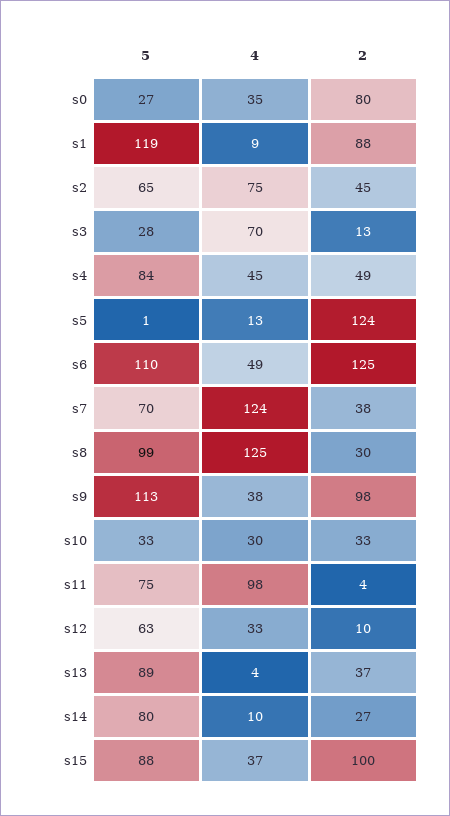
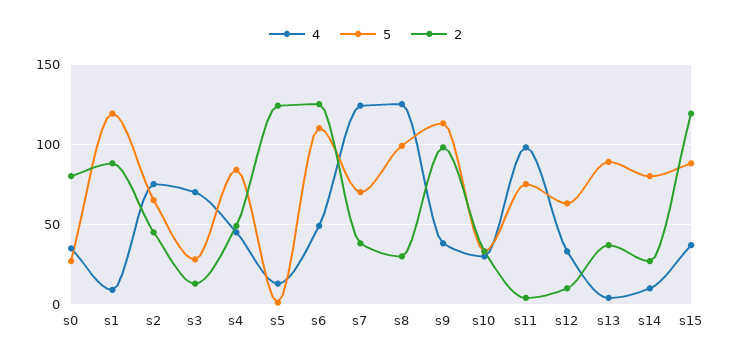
2, s15: 100 -> 120

